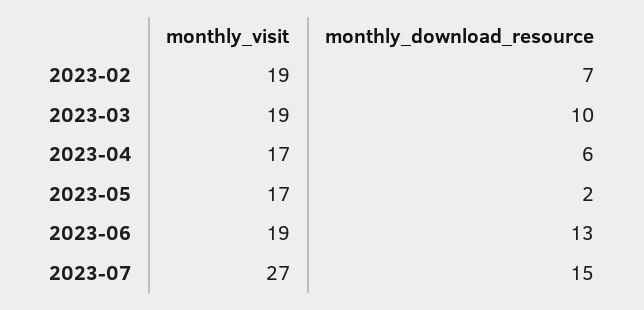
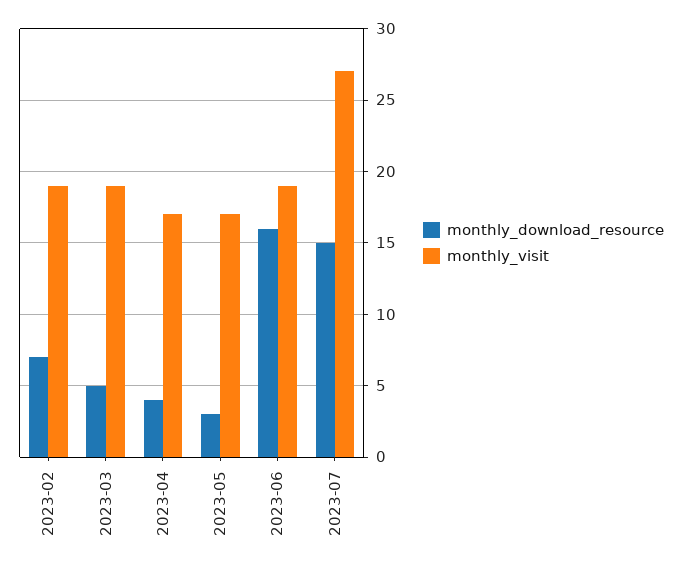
monthly_download_resource, 2023-03: 10 -> 5
monthly_download_resource, 2023-04: 6 -> 4
monthly_download_resource, 2023-05: 2 -> 3
monthly_download_resource, 2023-06: 13 -> 16

